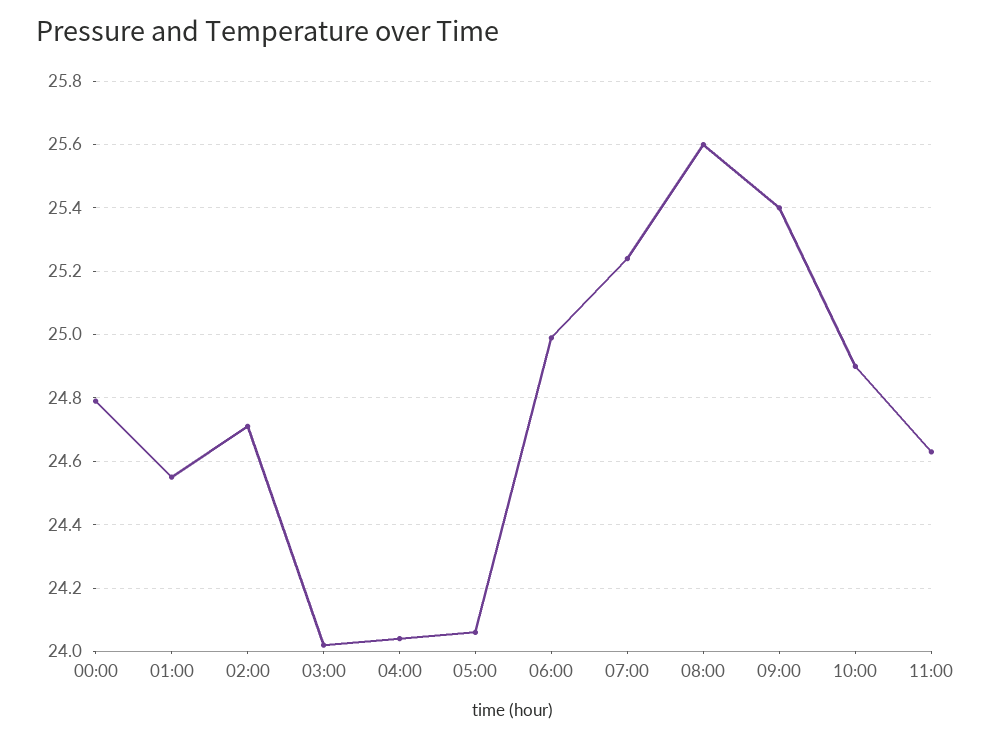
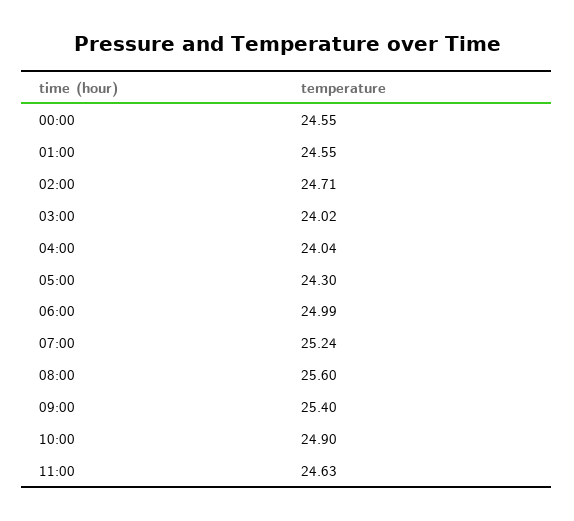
00:00: 24.8 -> 24.55
05:00: 24.05 -> 24.3

